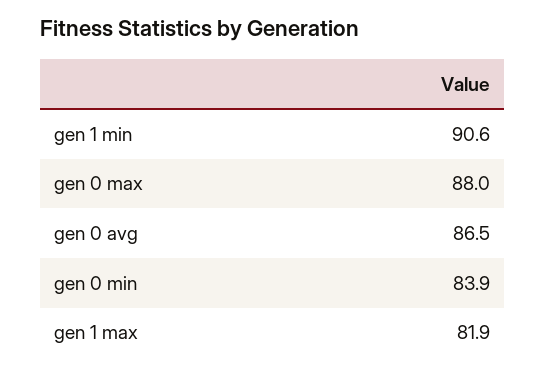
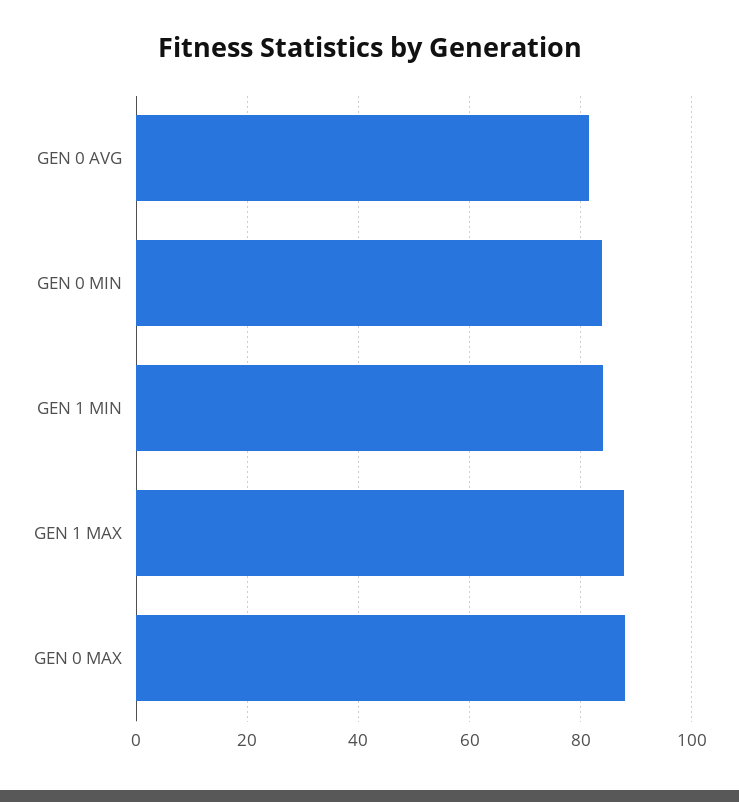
gen 1 min: 90.6 -> 84
gen 0 avg: 86.5 -> 82
gen 1 max: 81.9 -> 88

